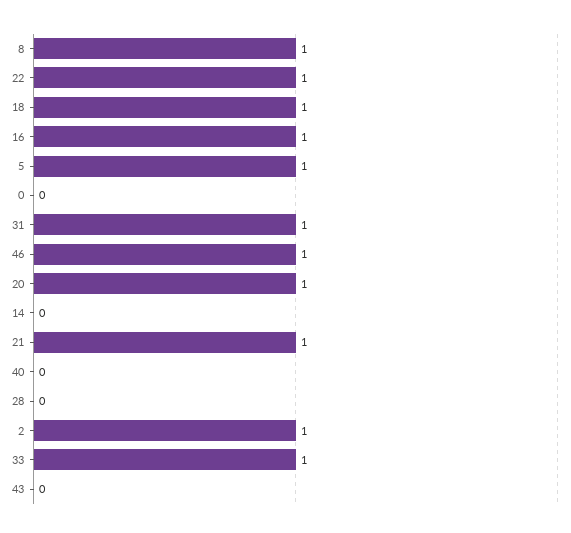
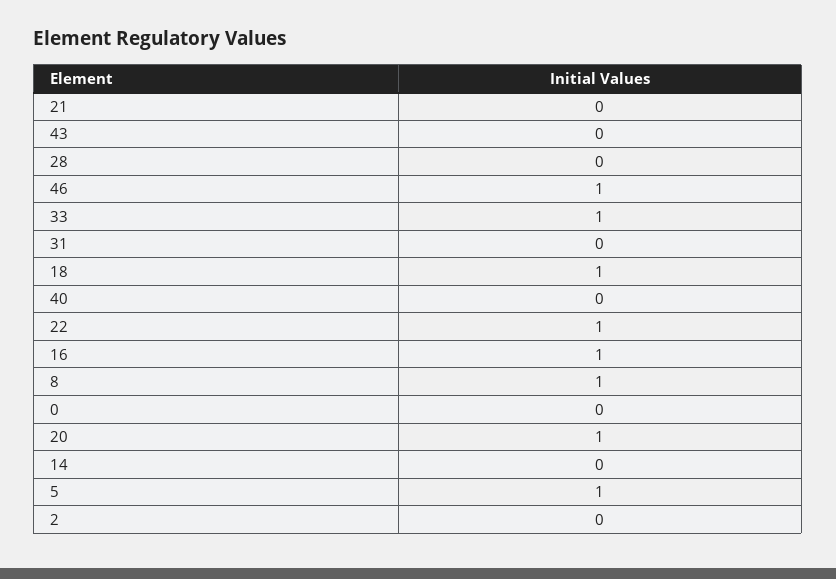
31: 1 -> 0
21: 1 -> 0
2: 1 -> 0

